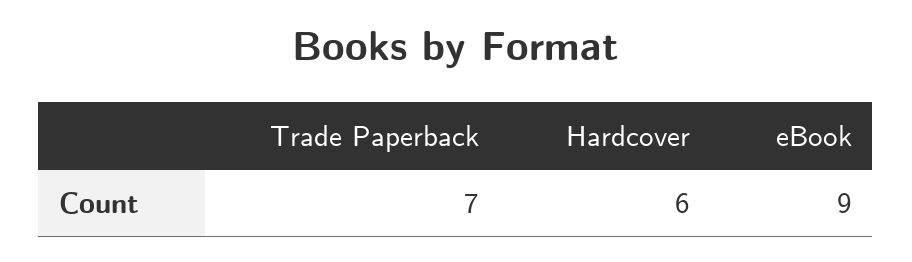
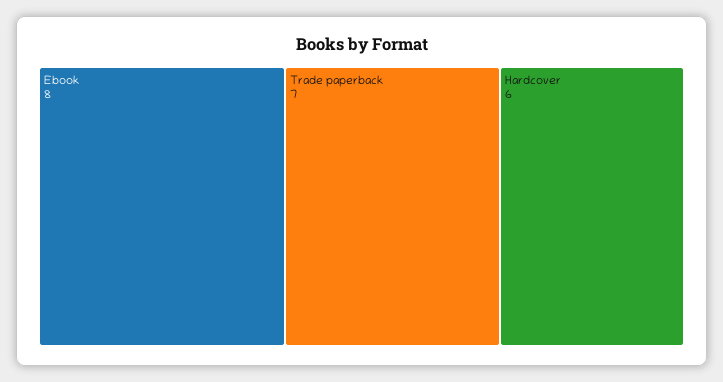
eBook: 9 -> 8

